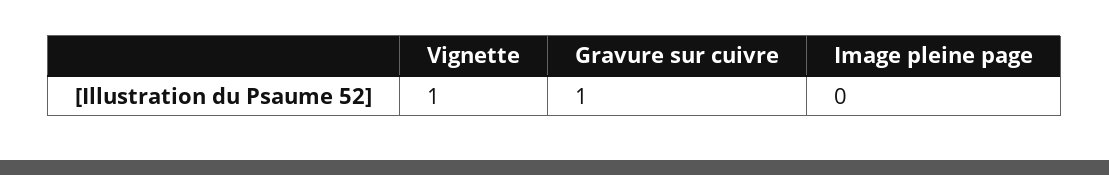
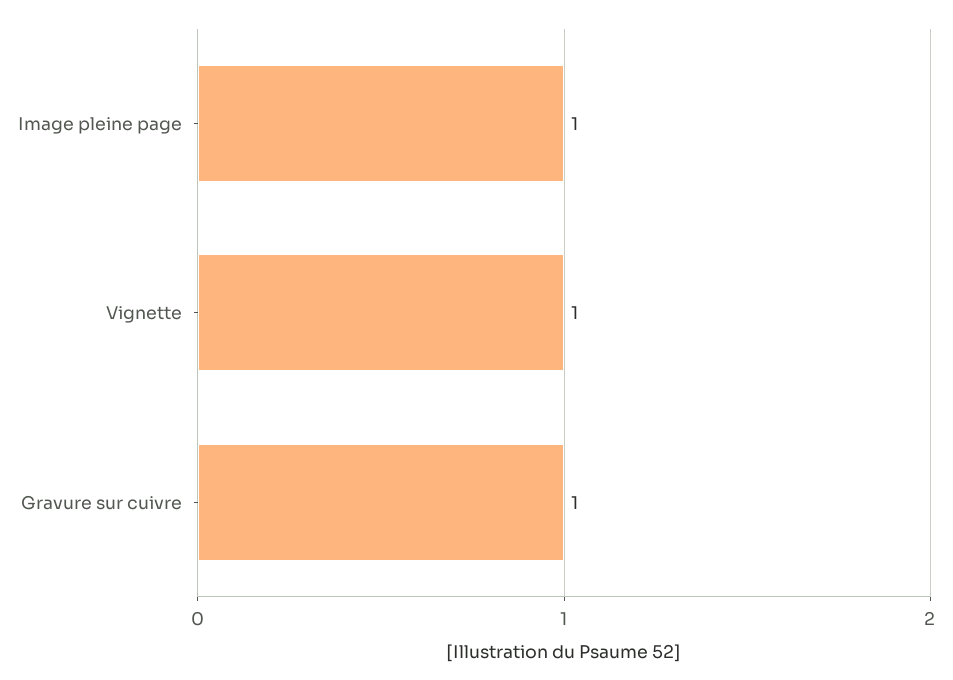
Image pleine page: 0 -> 1

